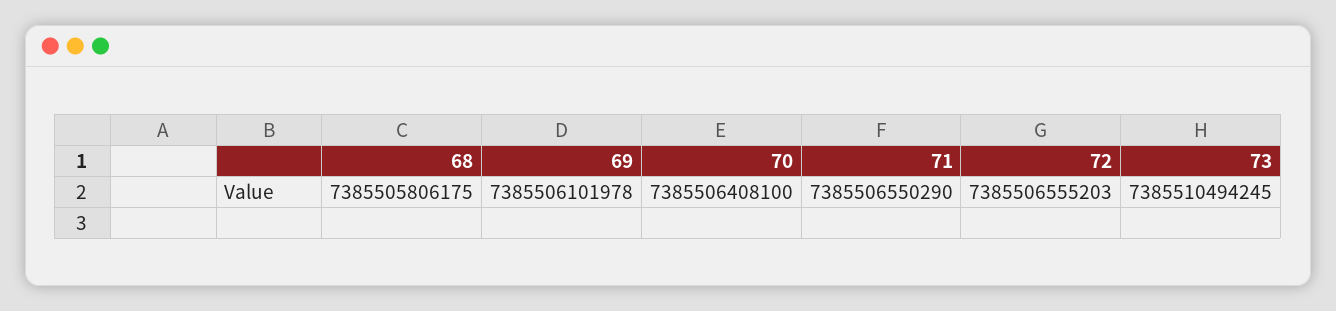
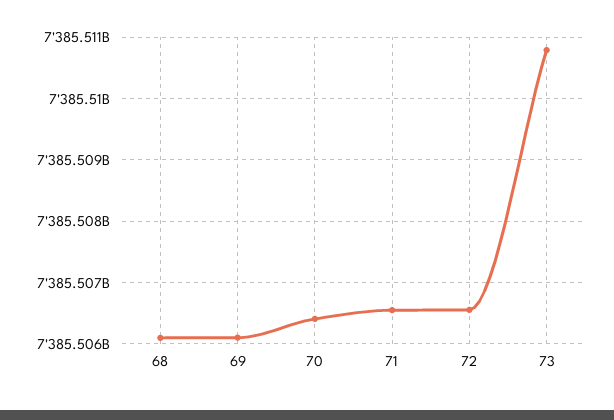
68: 7385505806175 -> 7385506100000
73: 7385510494245 -> 7385510800000

